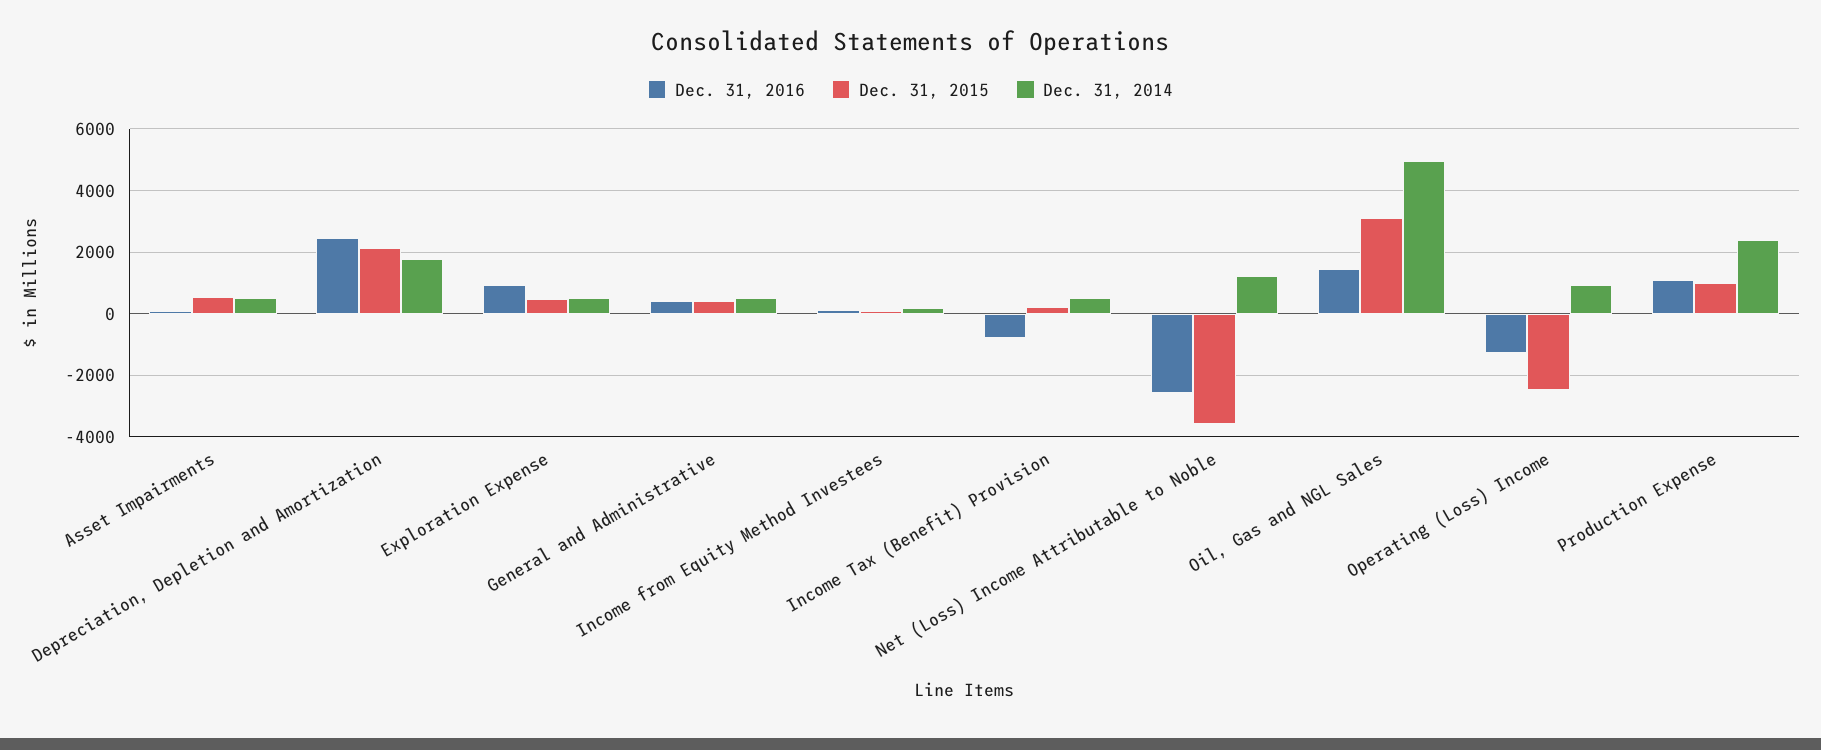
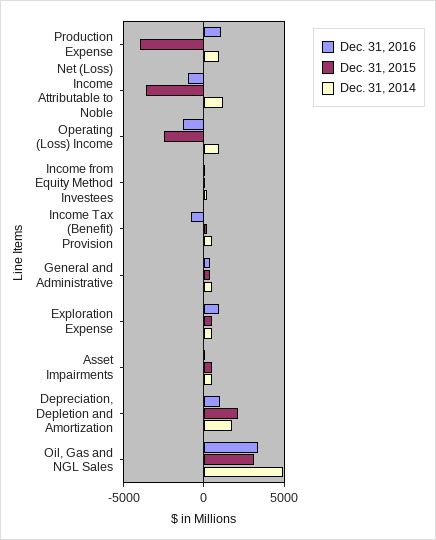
Dec. 31, 2016, Depreciation, Depletion and Amortization: 2400 -> 1000
Dec. 31, 2016, Net (Loss) Income Attributable to Noble: -2600 -> -1000
Dec. 31, 2016, Oil, Gas and NGL Sales: 1400 -> 3500
Dec. 31, 2015, Production Expense: 1000 -> -4000
Dec. 31, 2014, Production Expense: 2400 -> 1000

